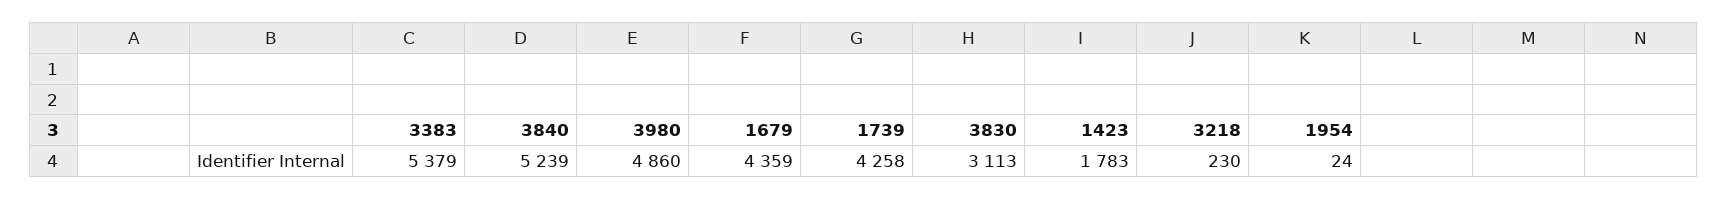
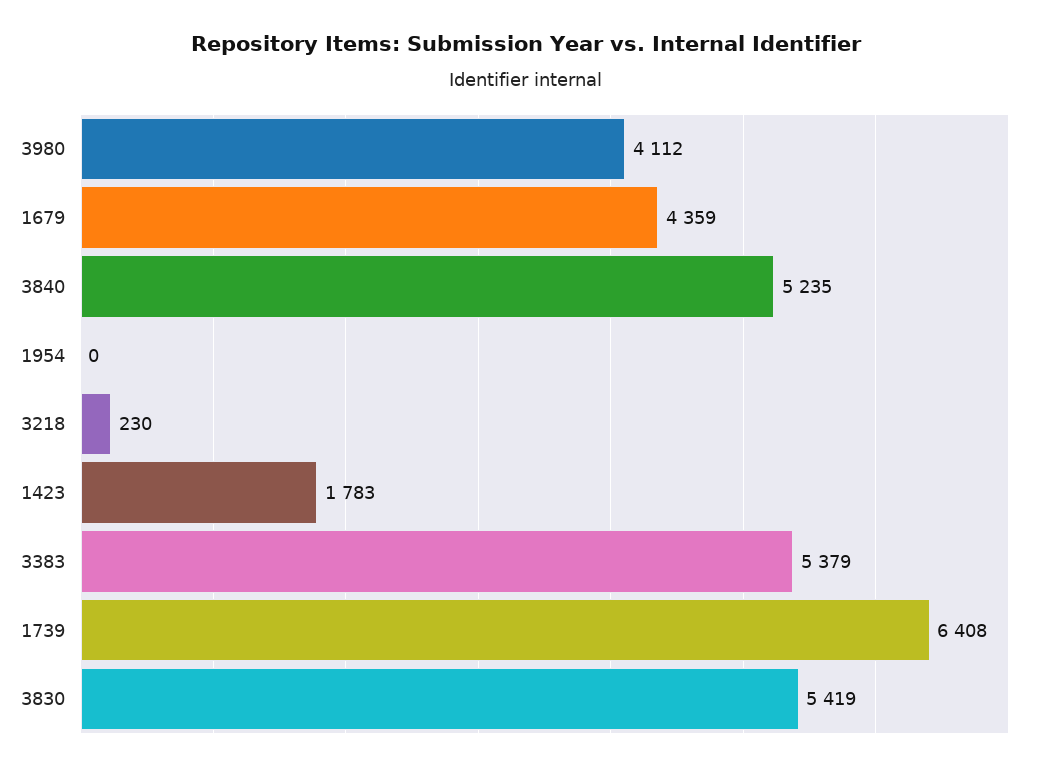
3840: 5239 -> 5235
3980: 4860 -> 4112
1739: 4258 -> 6408
3830: 3113 -> 5419
1954: 24 -> 0

